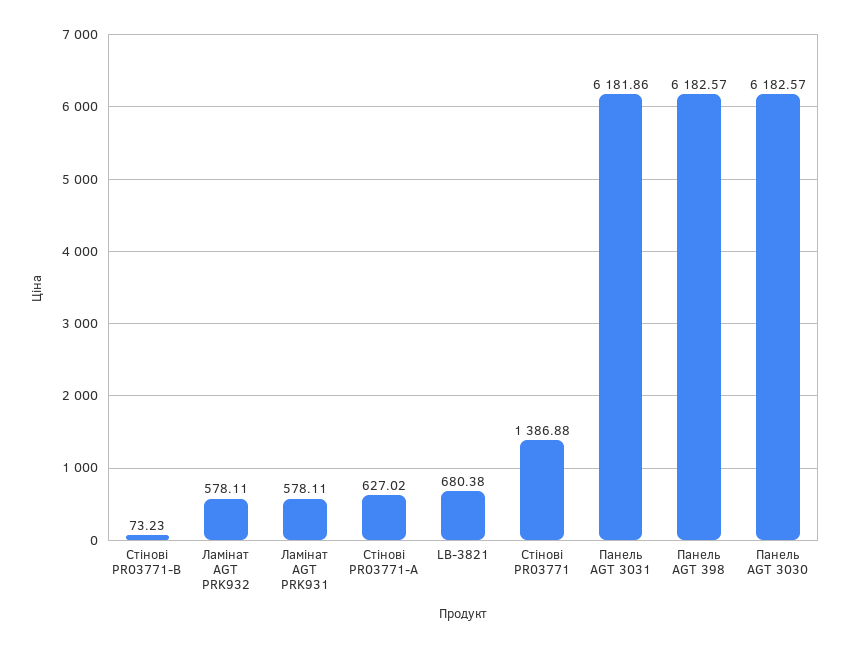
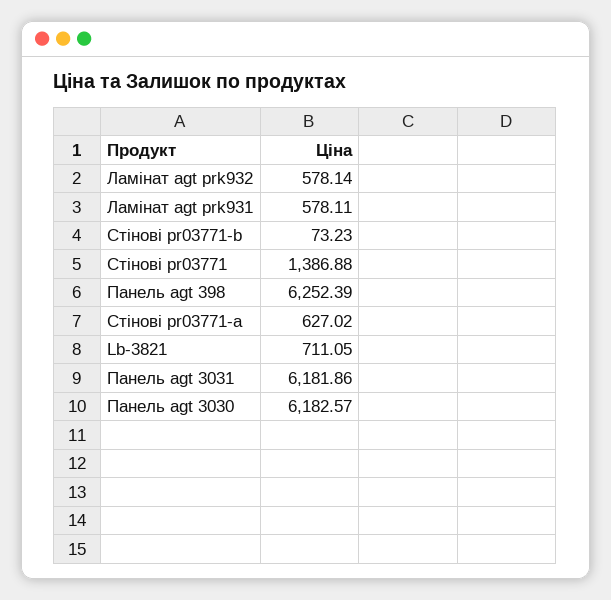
Ламінат AGT PRK932: 578.11 -> 578.14
LB-3821: 680.38 -> 711.05
Панель AGT 398: 6182.57 -> 6252.39

